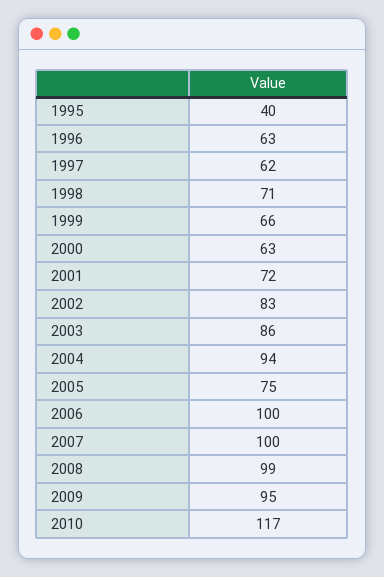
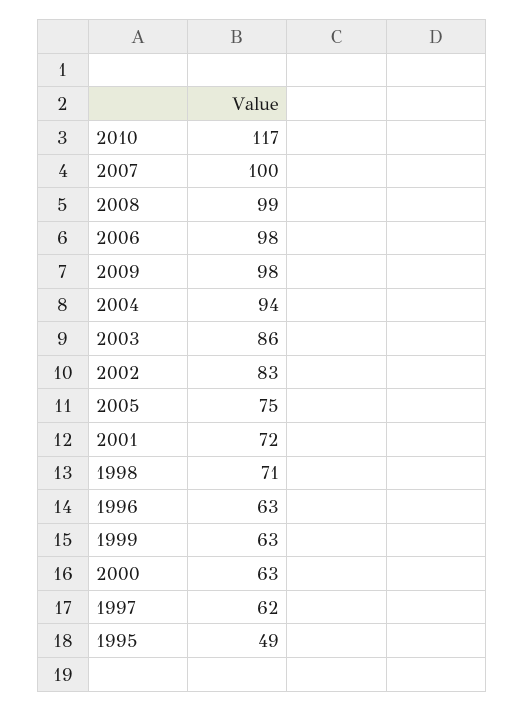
1995: 40 -> 49
1999: 66 -> 63
2006: 100 -> 98
2009: 95 -> 98

